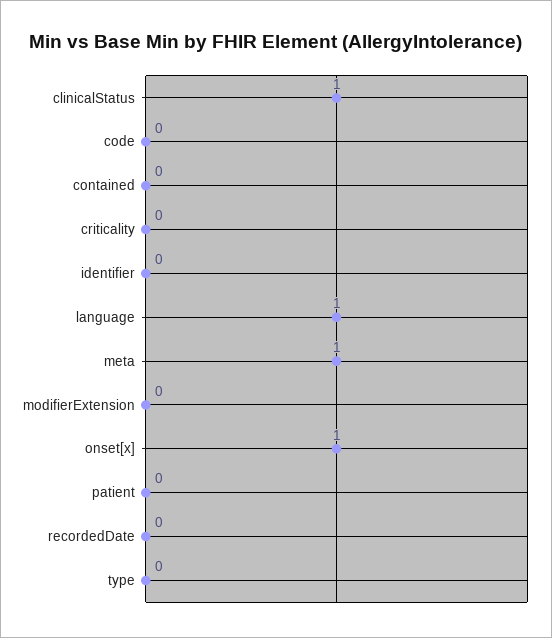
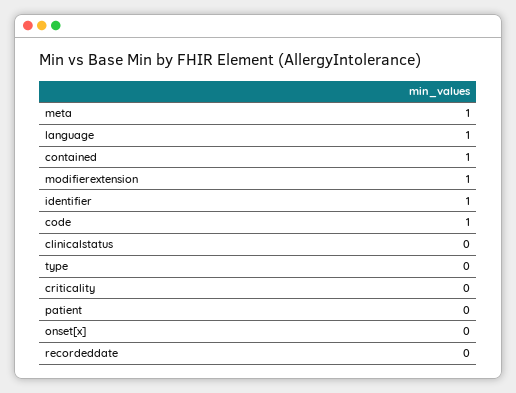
clinicalStatus: 1 -> 0
code: 0 -> 1
contained: 0 -> 1
identifier: 0 -> 1
modifierExtension: 0 -> 1
onset[x]: 1 -> 0

